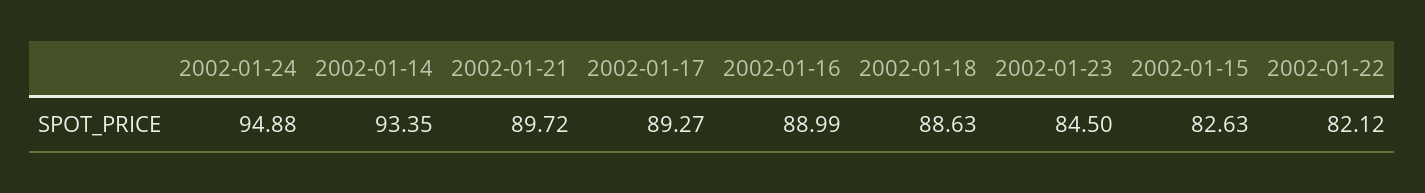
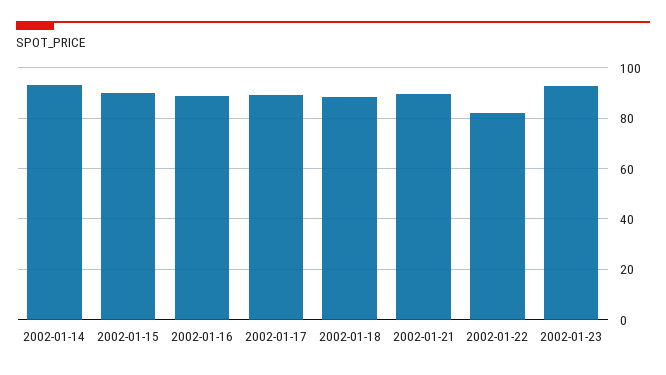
2002-01-24: 94.88 -> none
2002-01-23: 84.5 -> 92.5
2002-01-15: 82.63 -> 90

